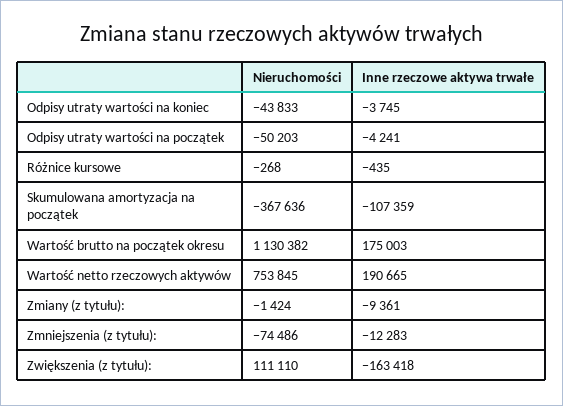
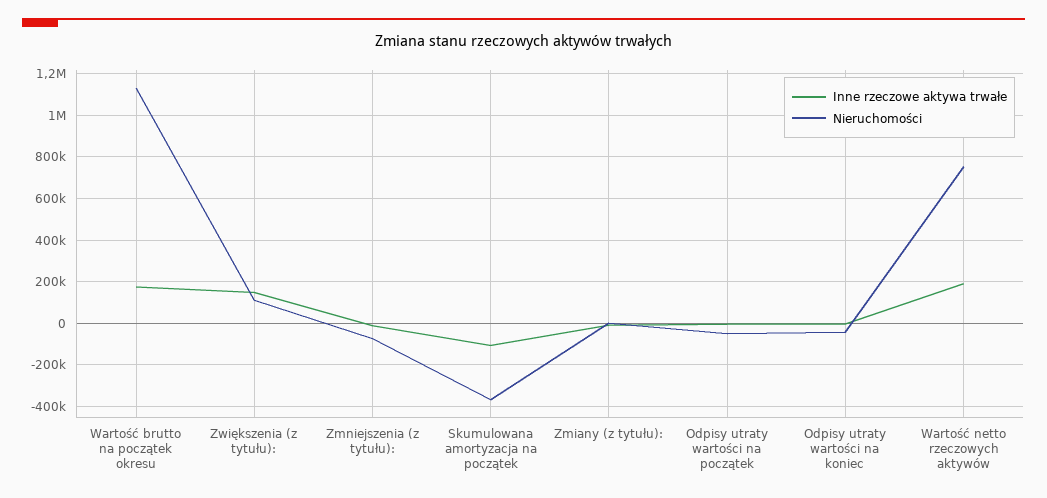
Nieruchomości, Różnice kursowe: -268 -> none
Inne rzeczowe aktywa trwałe, Różnice kursowe: -435 -> none
Inne rzeczowe aktywa trwałe, Zwiększenia (z tytułu):: -163418 -> 150000

